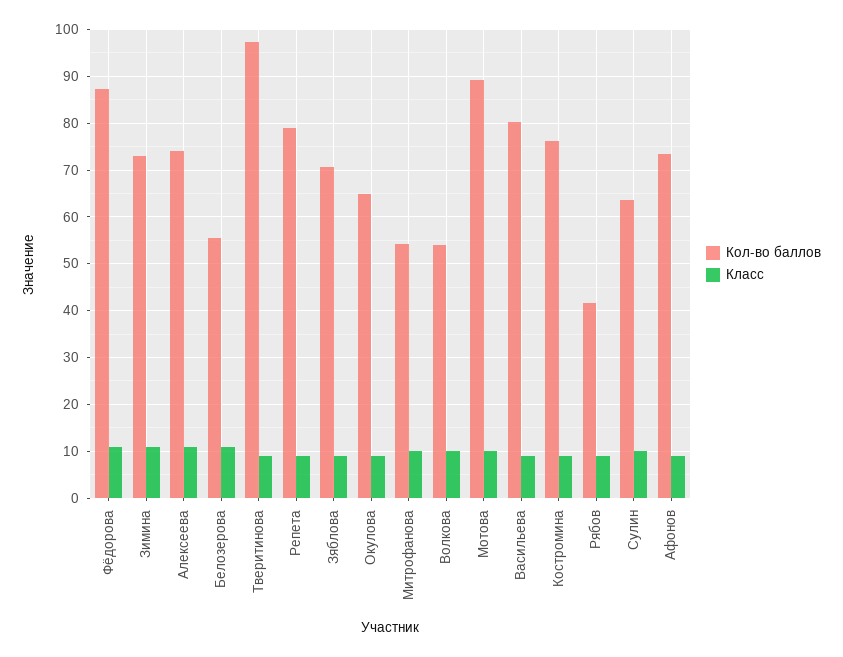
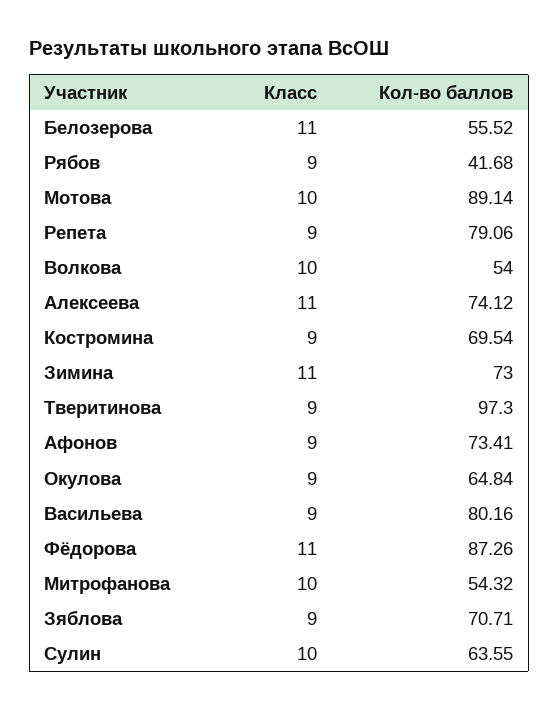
Кол-во баллов, Костромина: 76 -> 69.54

